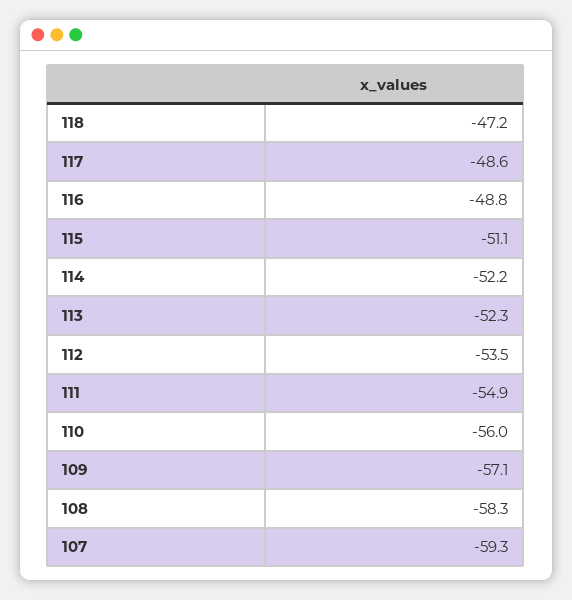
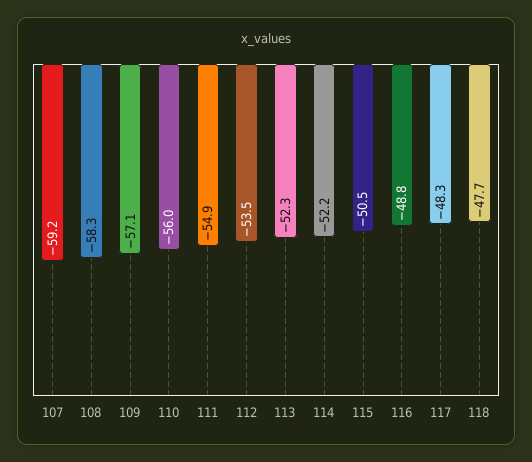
118: -47.2 -> -47.7
117: -48.6 -> -48.3
115: -51.1 -> -50.5
107: -59.3 -> -59.2

